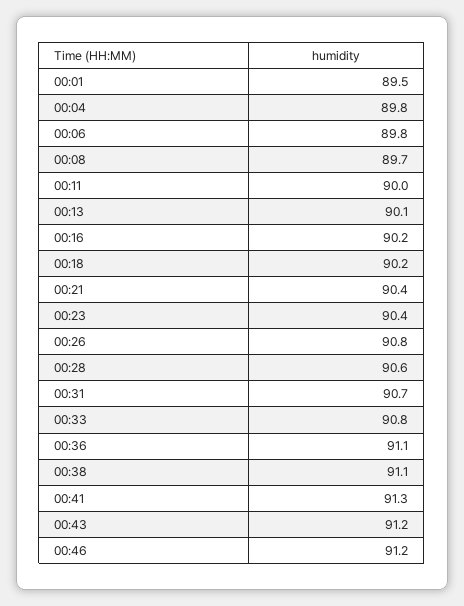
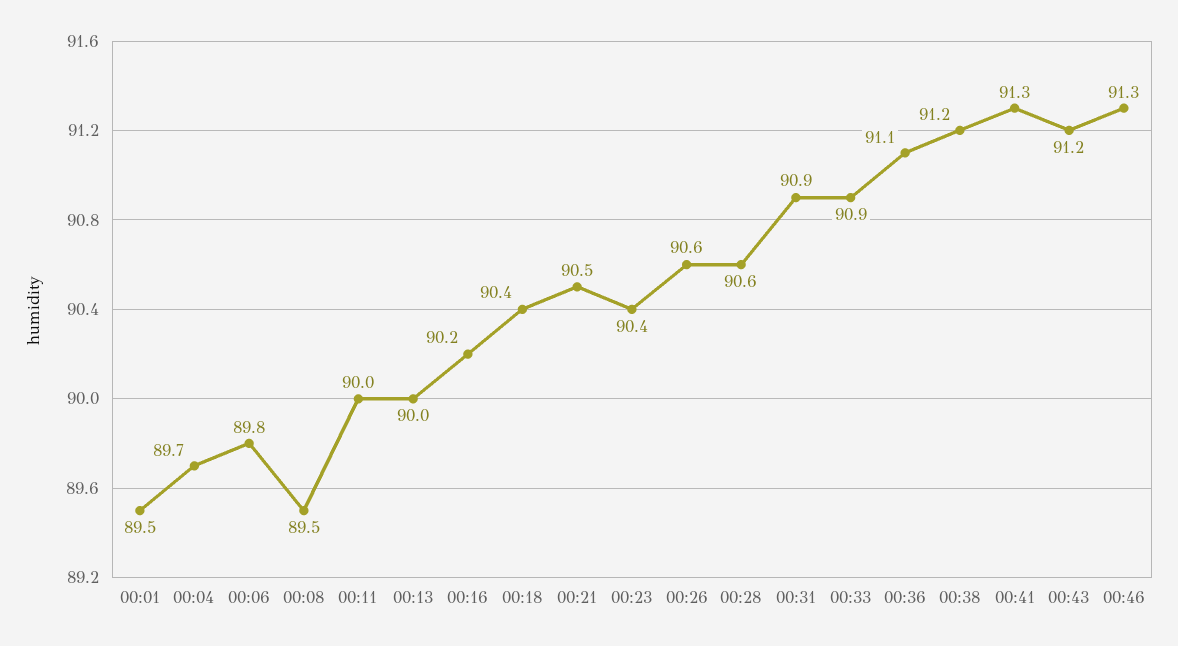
00:04: 89.8 -> 89.7
00:08: 89.7 -> 89.5
00:13: 90.1 -> 90
00:18: 90.2 -> 90.4
00:21: 90.4 -> 90.5
00:26: 90.8 -> 90.6
00:31: 90.7 -> 90.9
00:33: 90.8 -> 90.9
00:38: 91.1 -> 91.2
00:46: 91.2 -> 91.3

